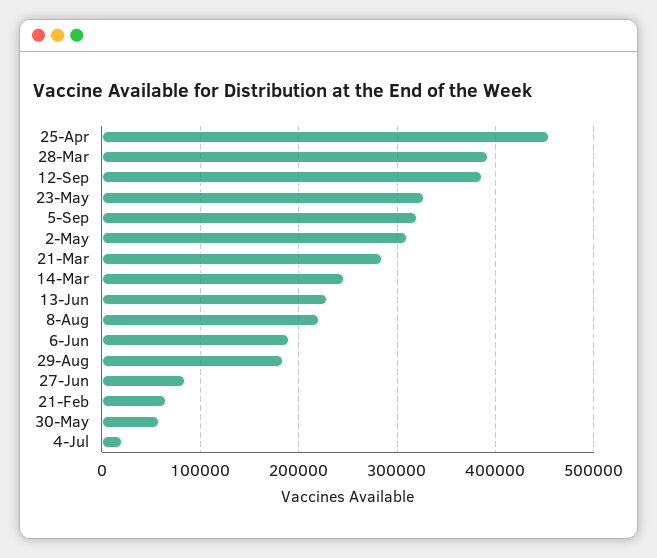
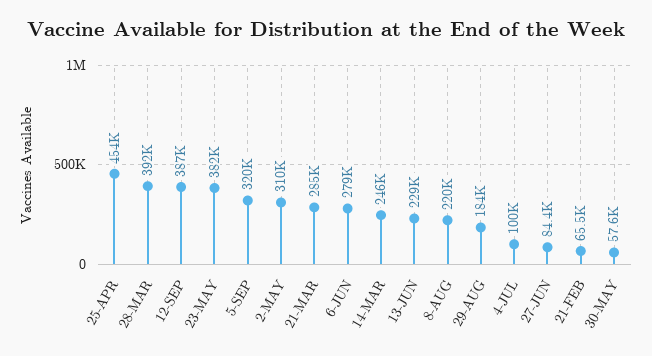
23-May: 330000 -> 382000
6-Jun: 190000 -> 279000
4-Jul: 20000 -> 100000

